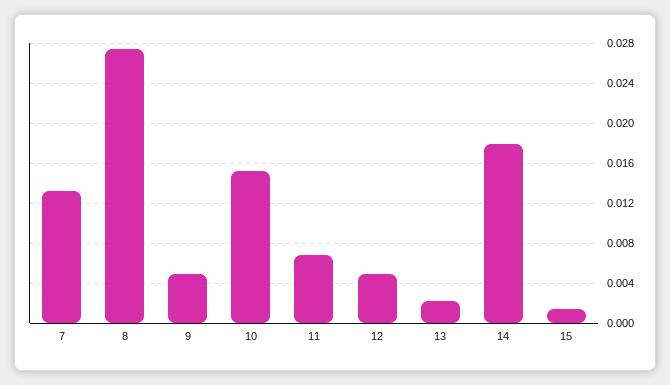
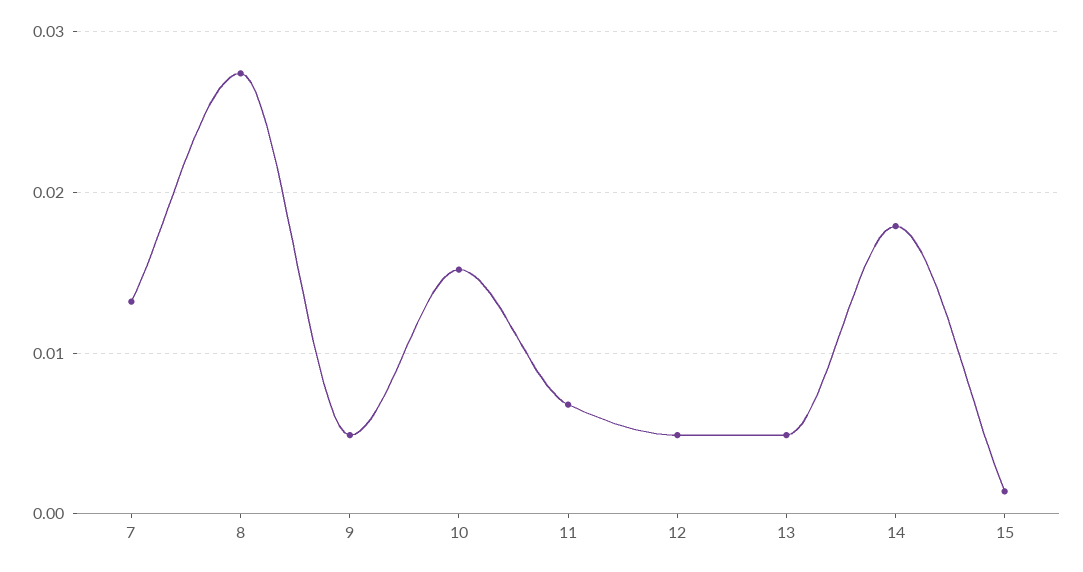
13: 0.002 -> 0.005

